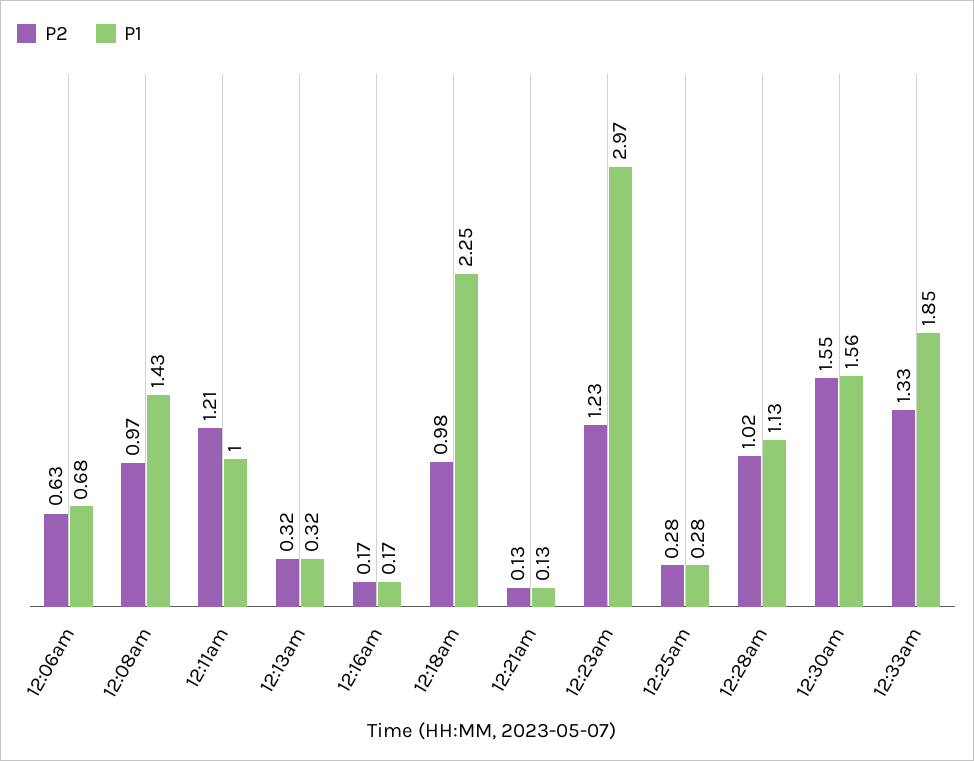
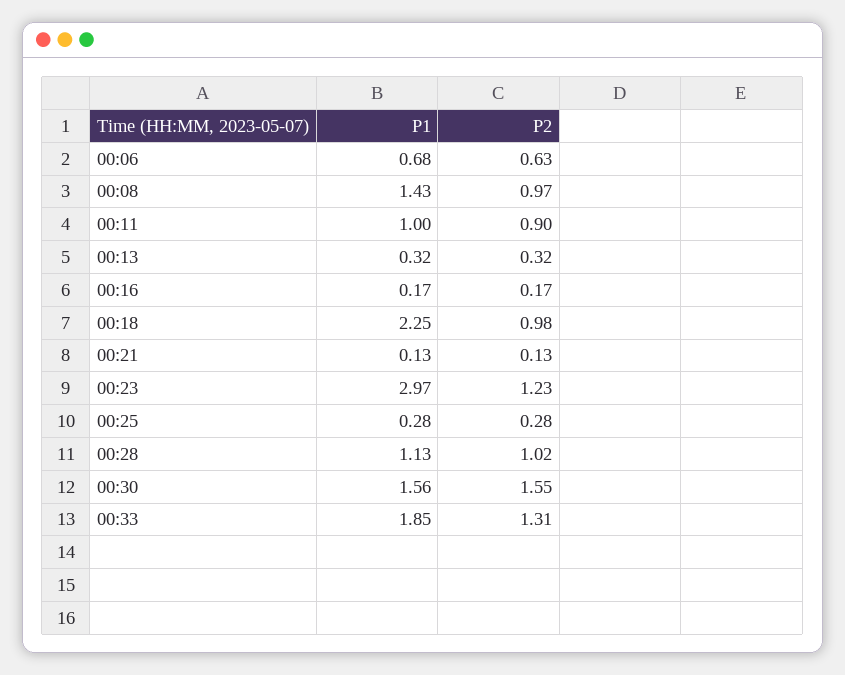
P2, 12:11am: 1.21 -> 0.9
P2, 12:33am: 1.33 -> 1.31

